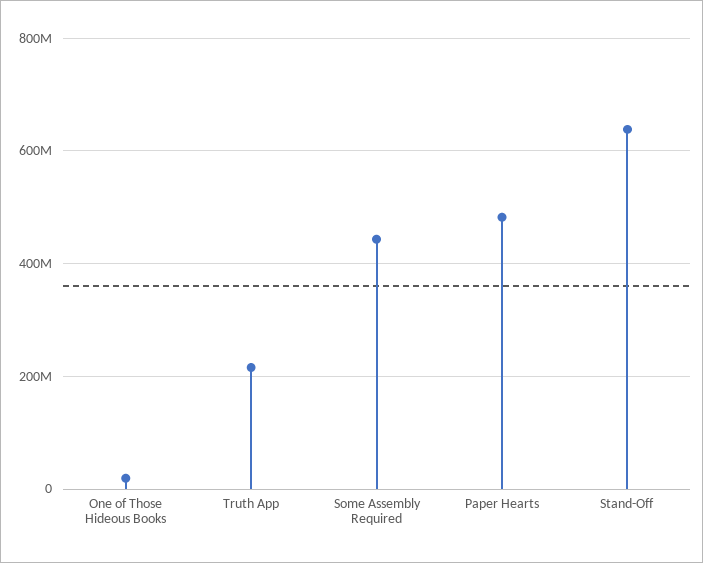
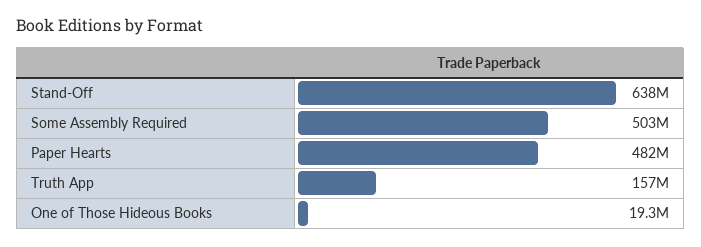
Truth App: 220000000 -> 157000000
Some Assembly Required: 440000000 -> 503000000

